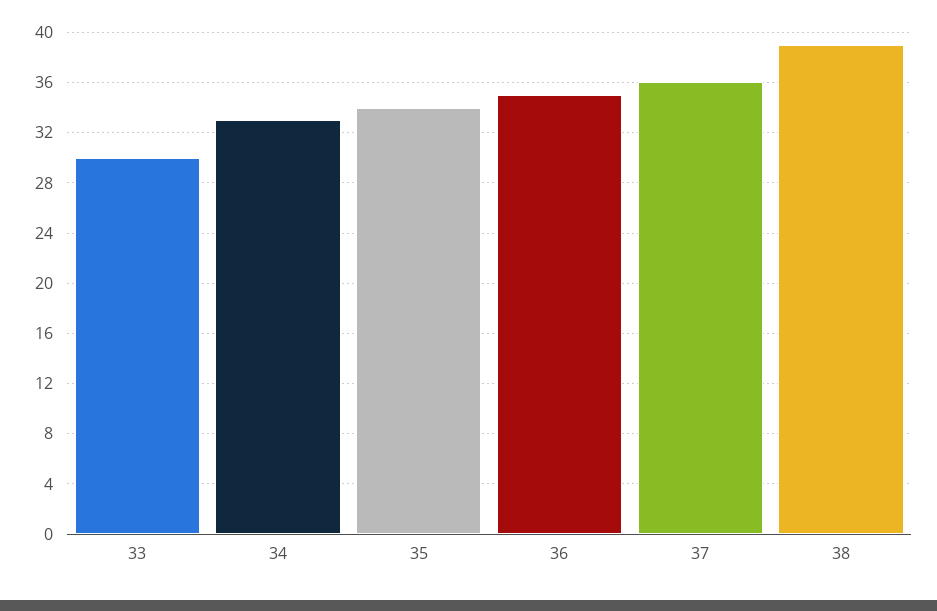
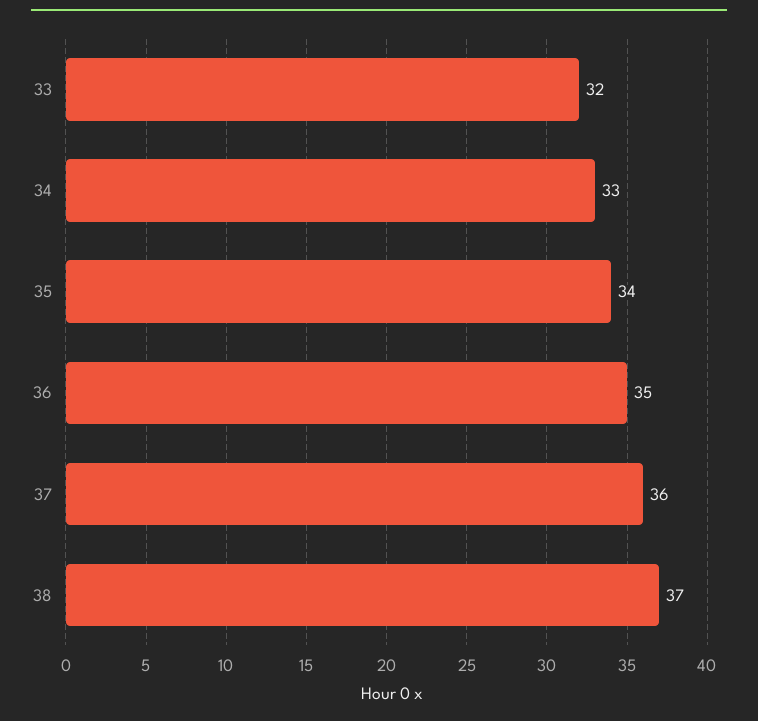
33: 30 -> 32
38: 39 -> 37

